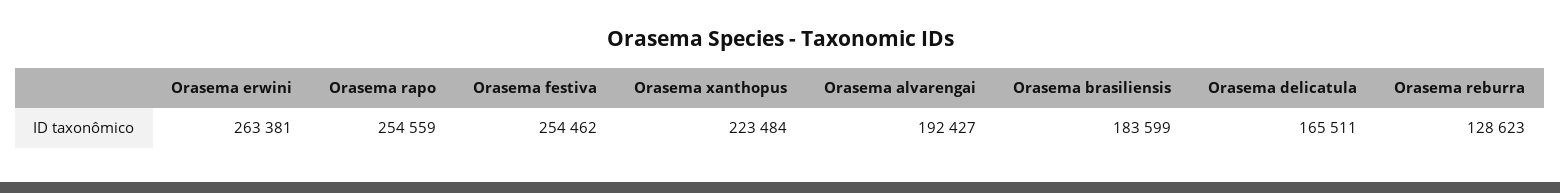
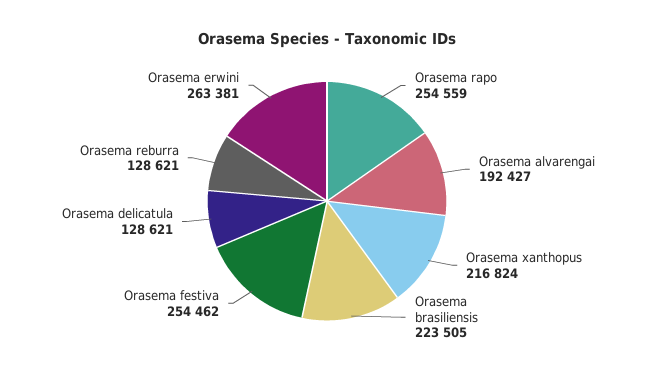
Orasema xanthopus: 223484 -> 216824
Orasema brasiliensis: 183599 -> 223505
Orasema delicatula: 165511 -> 128621
Orasema reburra: 128623 -> 128621

